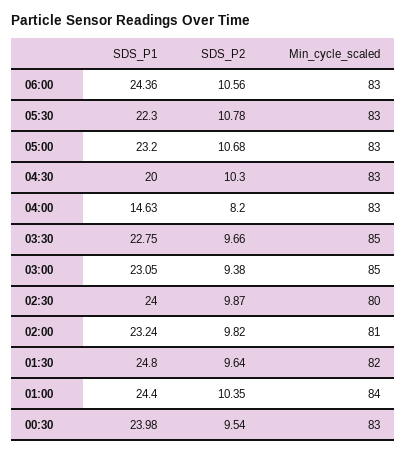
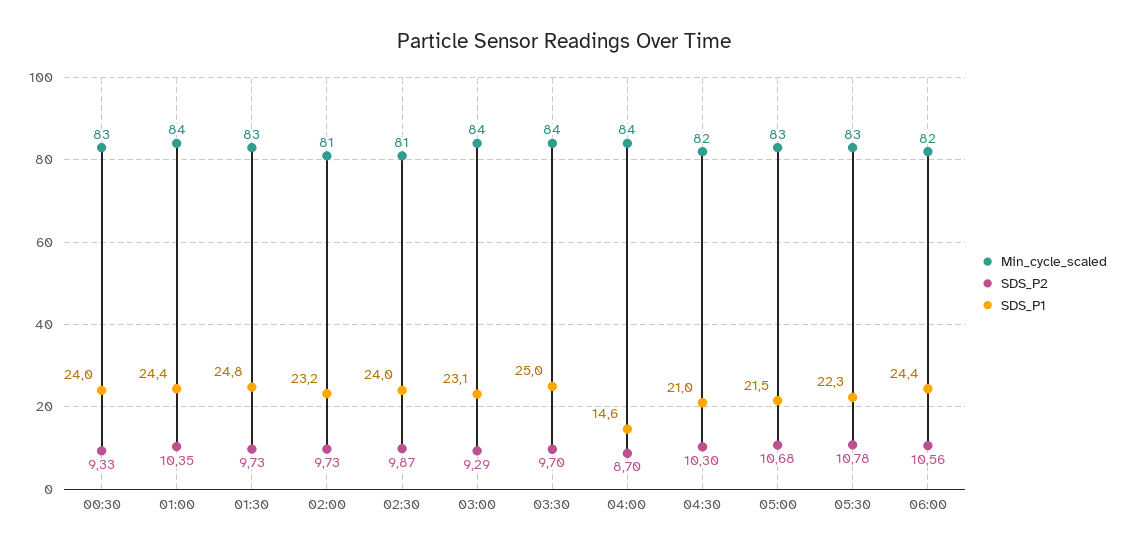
Min_cycle_scaled, 06:00: 83 -> 82
SDS_P1, 05:00: 23.2 -> 21.5
SDS_P1, 04:30: 20 -> 21
Min_cycle_scaled, 04:30: 83 -> 82
SDS_P2, 04:00: 8.2 -> 8.7
Min_cycle_scaled, 04:00: 83 -> 84
SDS_P1, 03:30: 22.75 -> 25
SDS_P2, 03:30: 9.66 -> 9.7
Min_cycle_scaled, 03:30: 85 -> 84
SDS_P2, 03:00: 9.38 -> 9.29
Min_cycle_scaled, 03:00: 85 -> 84
Min_cycle_scaled, 02:30: 80 -> 81
SDS_P2, 02:00: 9.82 -> 9.73
SDS_P2, 01:30: 9.64 -> 9.73
Min_cycle_scaled, 01:30: 82 -> 83
SDS_P2, 00:30: 9.54 -> 9.33

